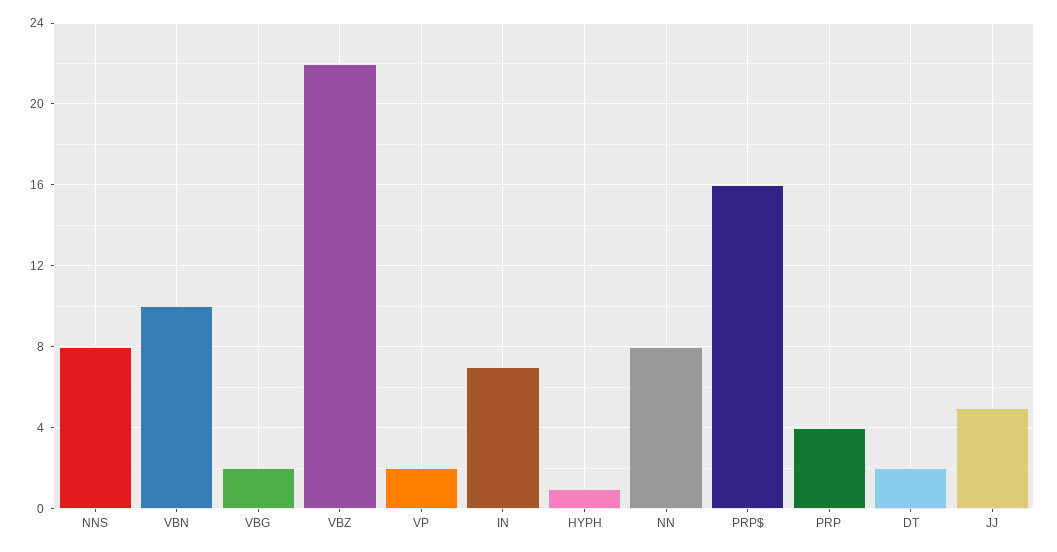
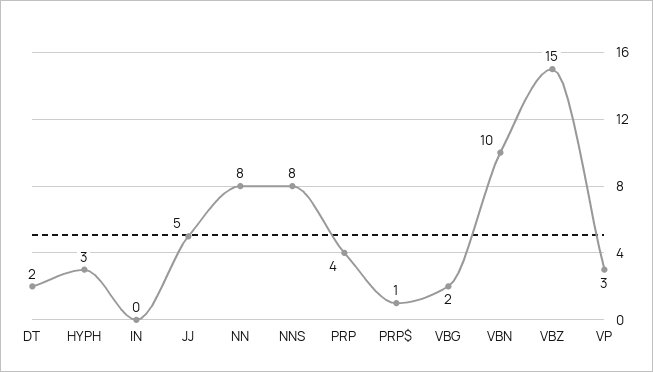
VBZ: 22 -> 15
VP: 2 -> 3
IN: 7 -> 0
HYPH: 1 -> 3
PRP$: 16 -> 1

